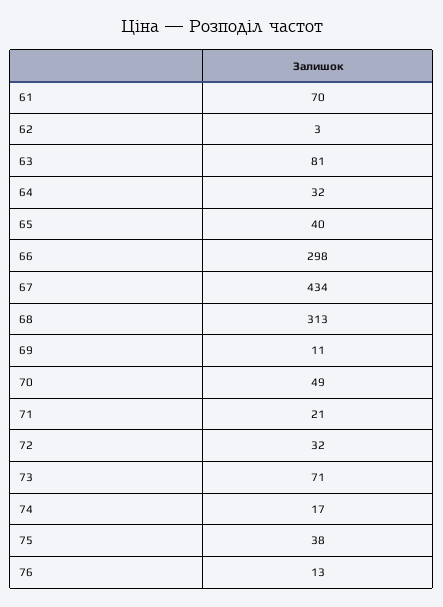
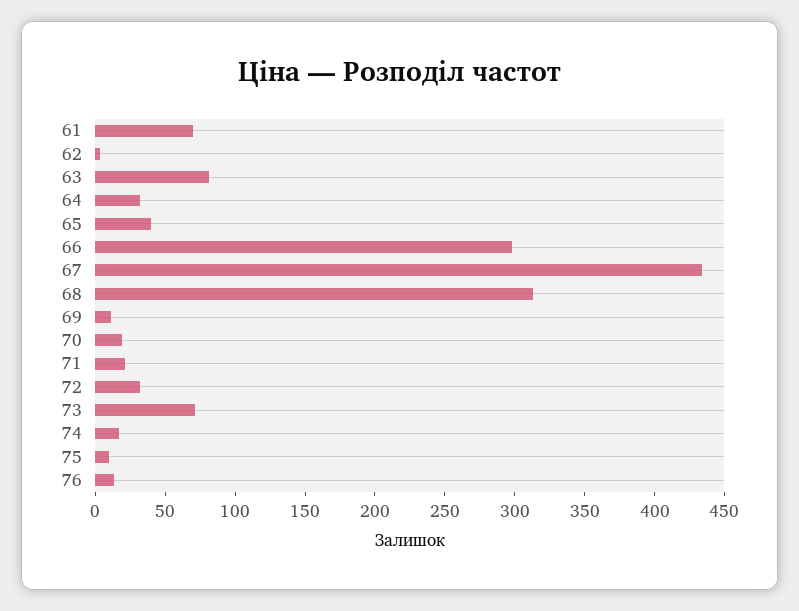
70: 49 -> 20
75: 38 -> 10

